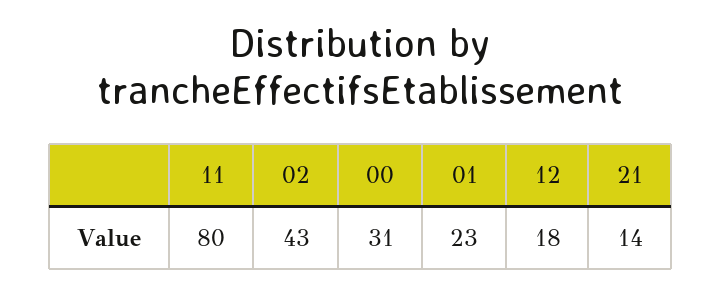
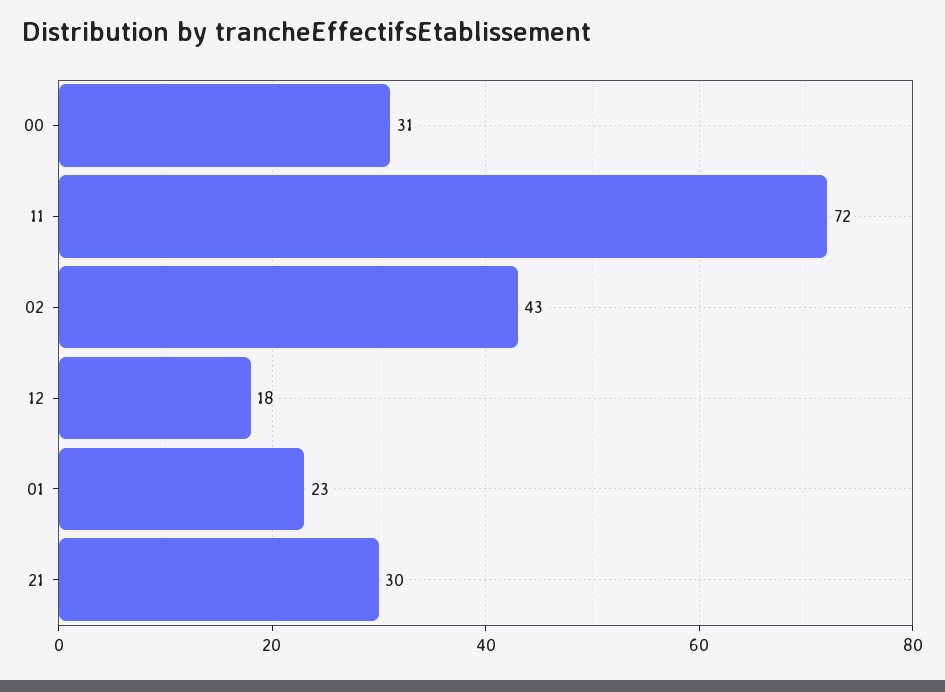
11: 80 -> 72
21: 14 -> 30

